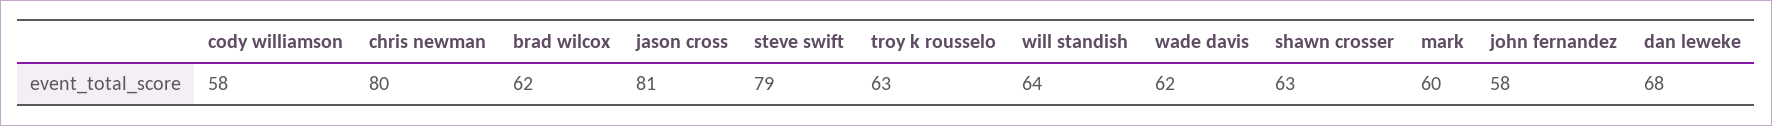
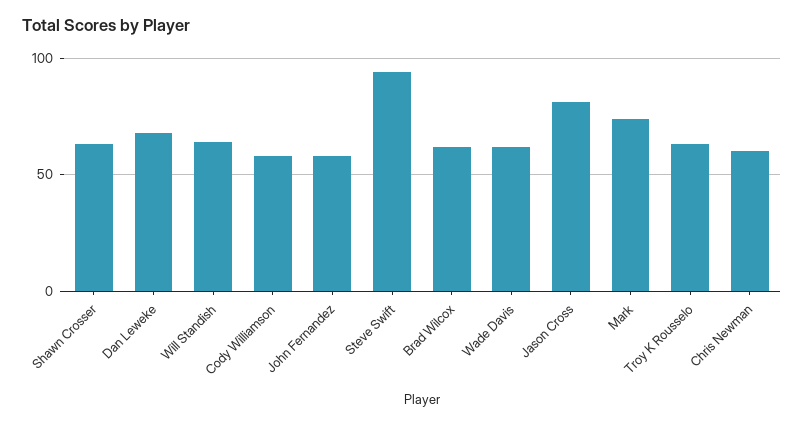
chris newman: 80 -> 60
steve swift: 79 -> 95
mark: 60 -> 75

